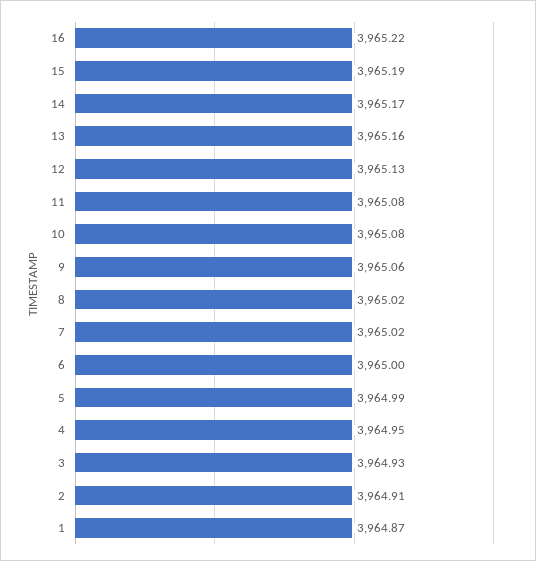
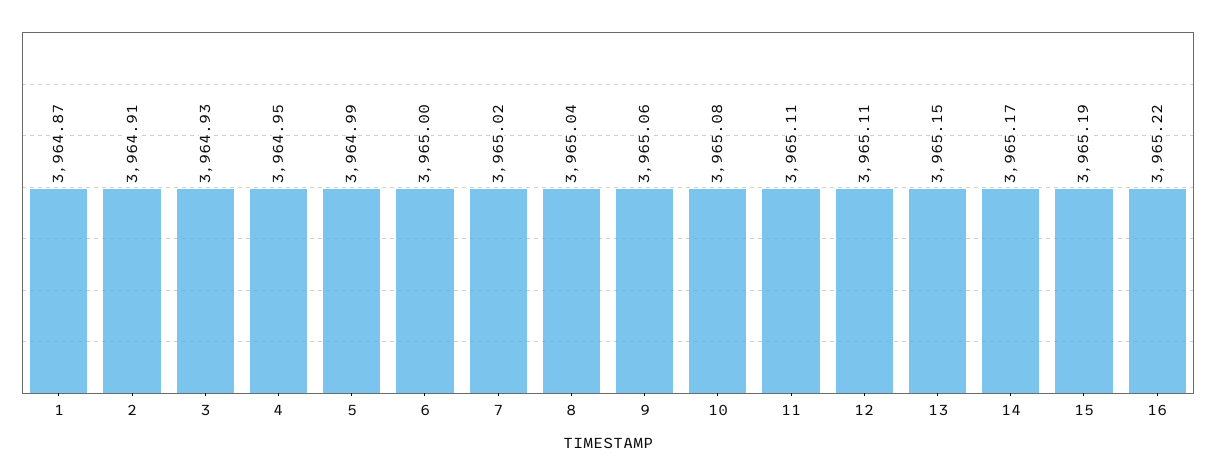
13: 3965.16 -> 3965.15
12: 3965.13 -> 3965.11
11: 3965.08 -> 3965.11
8: 3965.02 -> 3965.04

